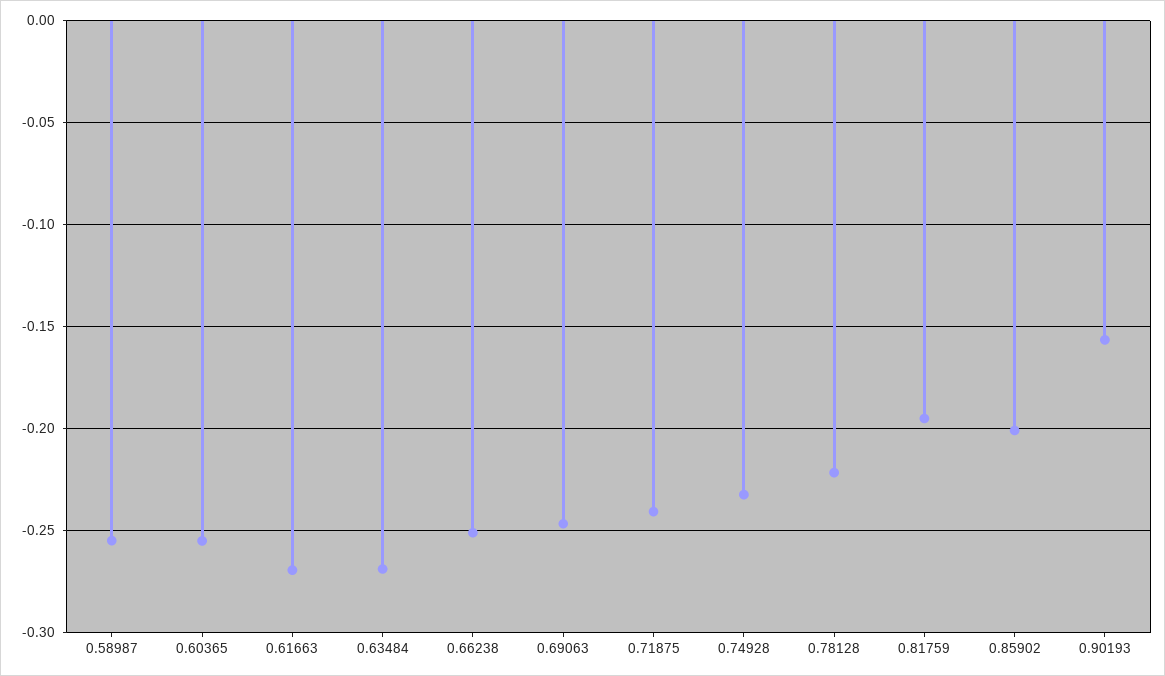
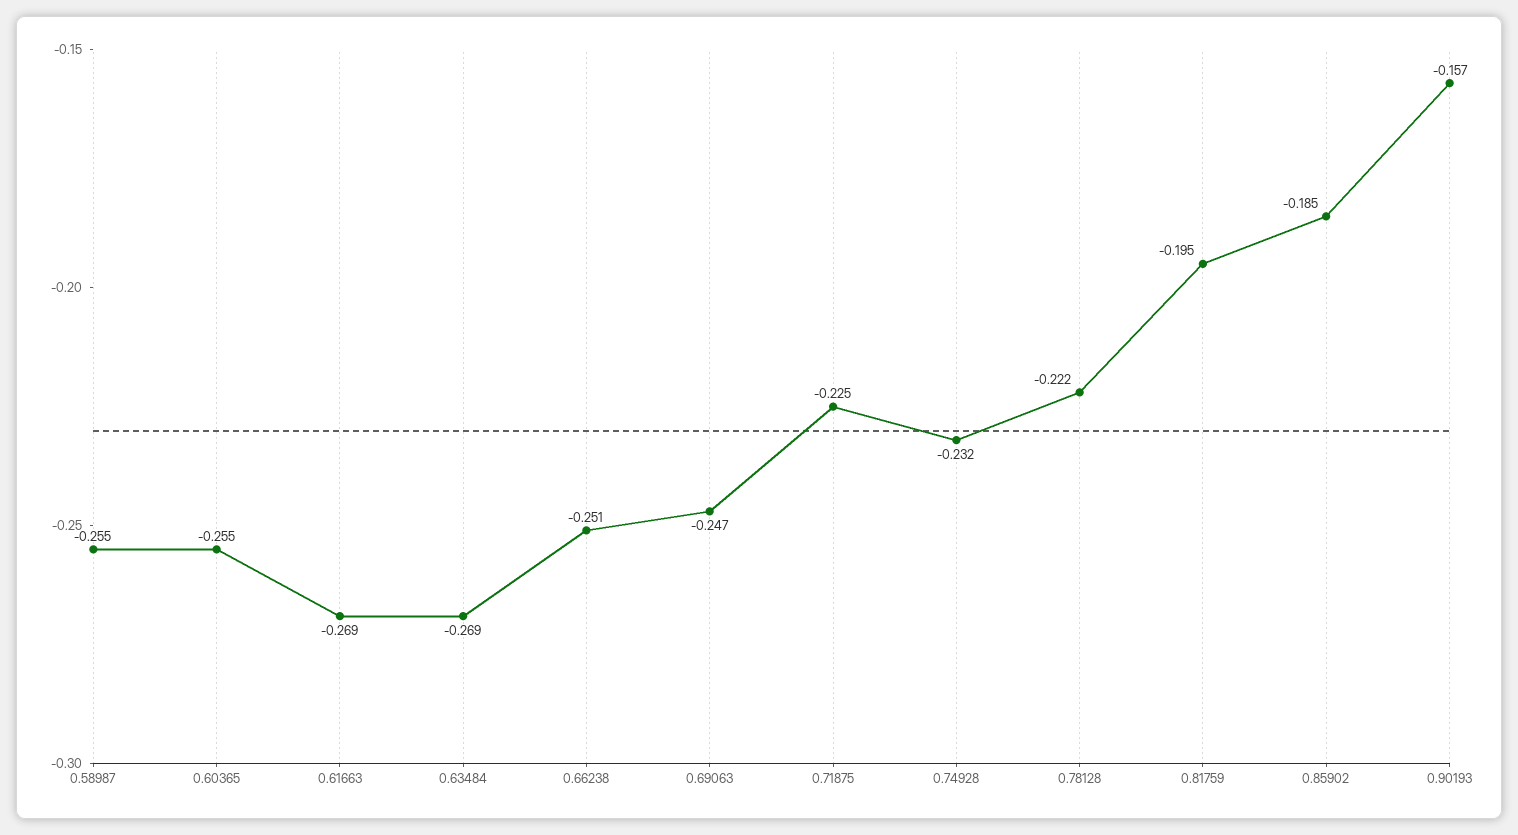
0.71875: -0.24 -> -0.225
0.85902: -0.2 -> -0.185

